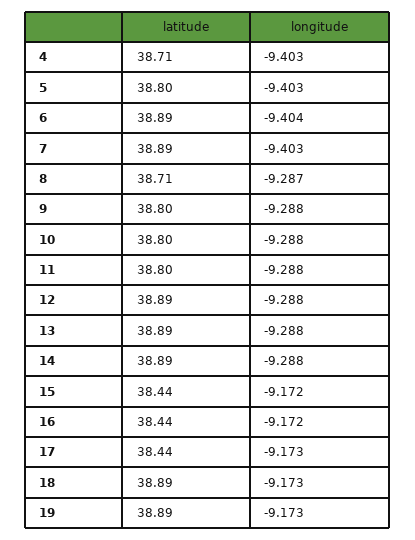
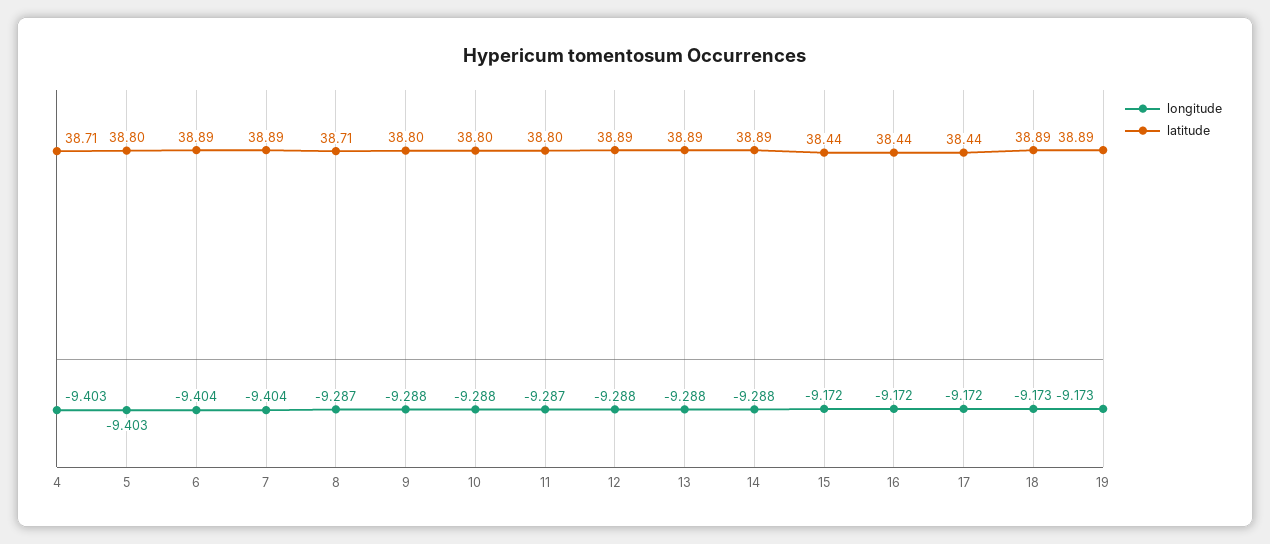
longitude, 7: -9.403 -> -9.404
longitude, 11: -9.288 -> -9.287
longitude, 17: -9.173 -> -9.172

